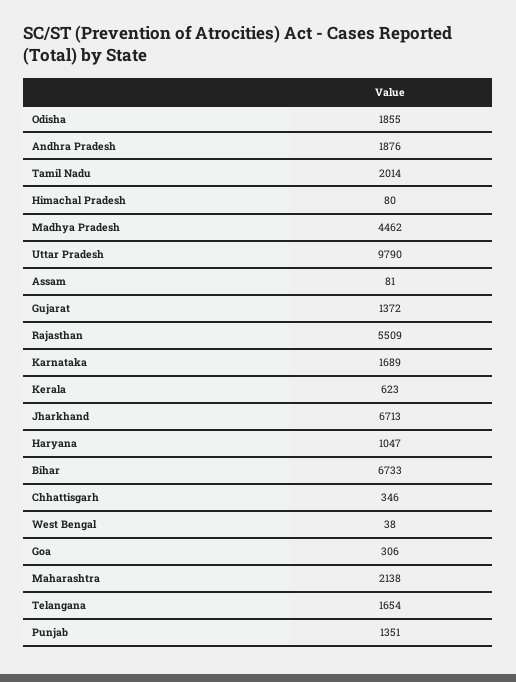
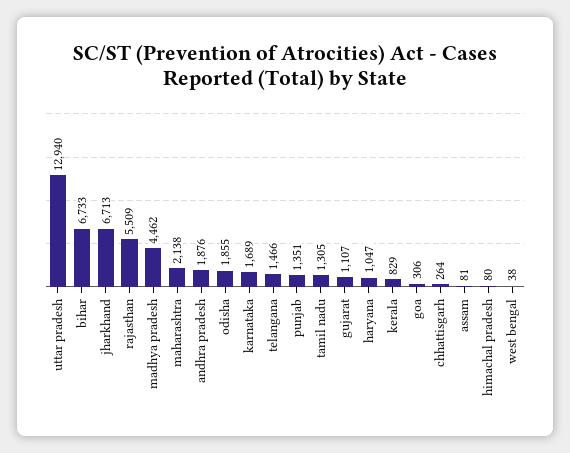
Tamil Nadu: 2014 -> 1305
Uttar Pradesh: 9790 -> 12940
Gujarat: 1372 -> 1107
Kerala: 623 -> 829
Chhattisgarh: 346 -> 264
Telangana: 1654 -> 1466

